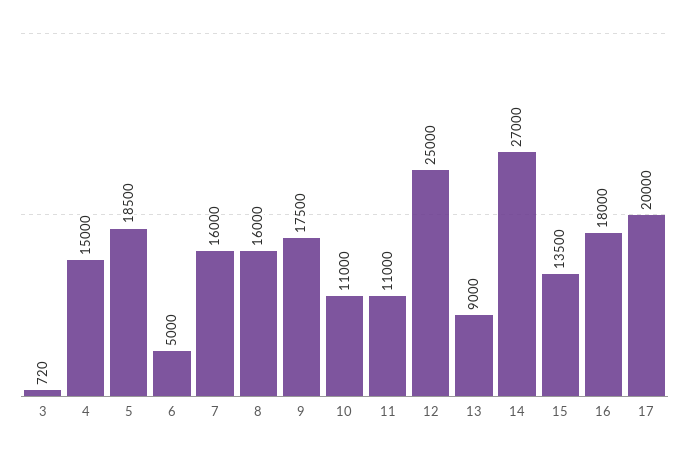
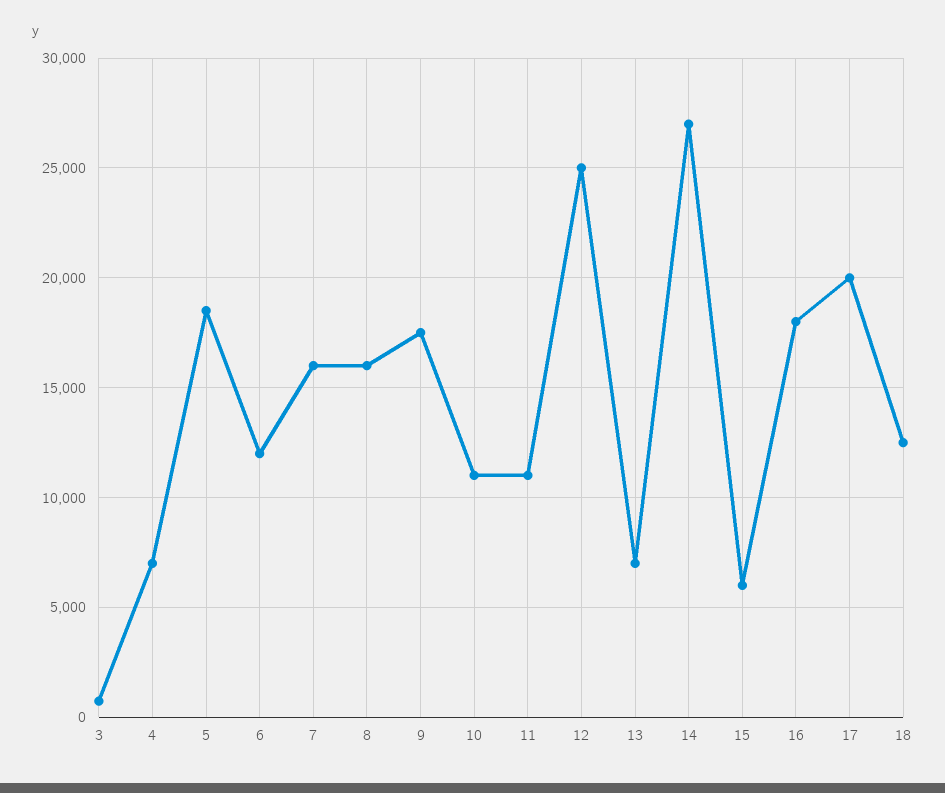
4: 15000 -> 7000
6: 5000 -> 12000
13: 9000 -> 7000
15: 13500 -> 6000
18: none -> 12500

